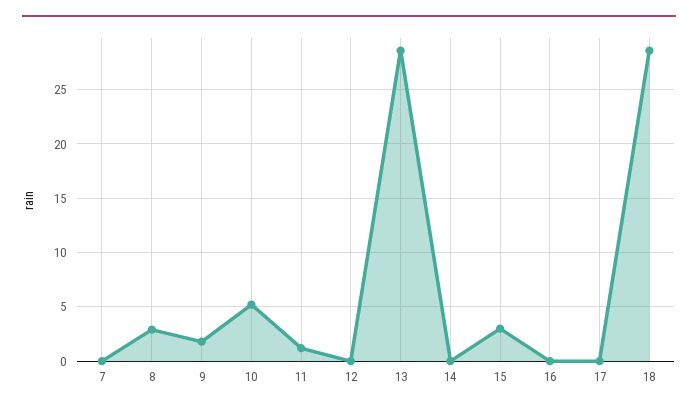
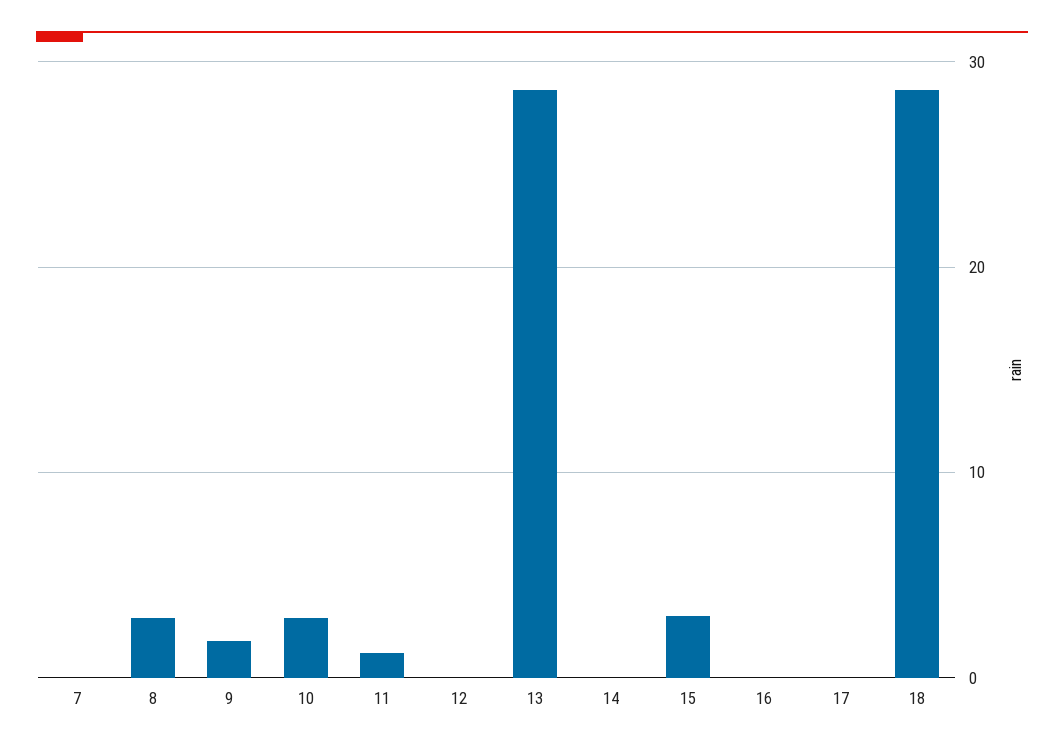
10: 5 -> 3

